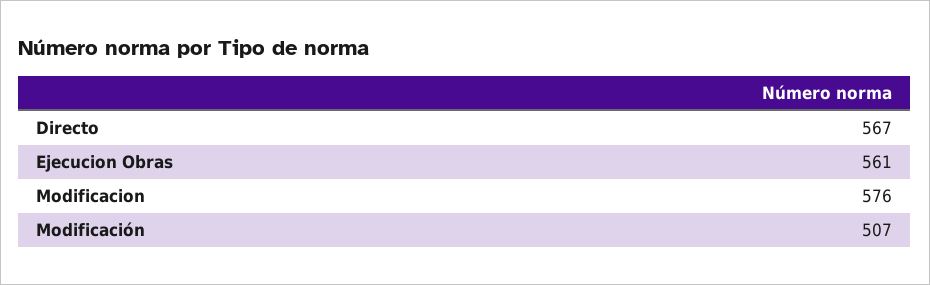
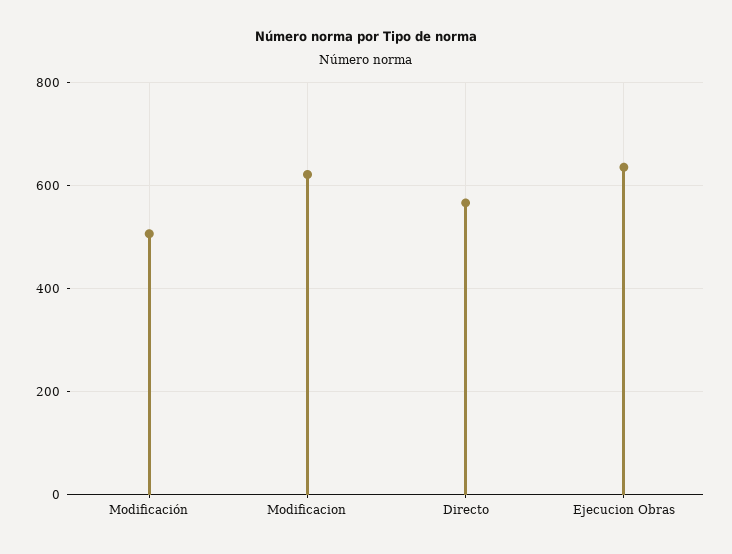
Ejecucion Obras: 561 -> 640
Modificacion: 576 -> 620

